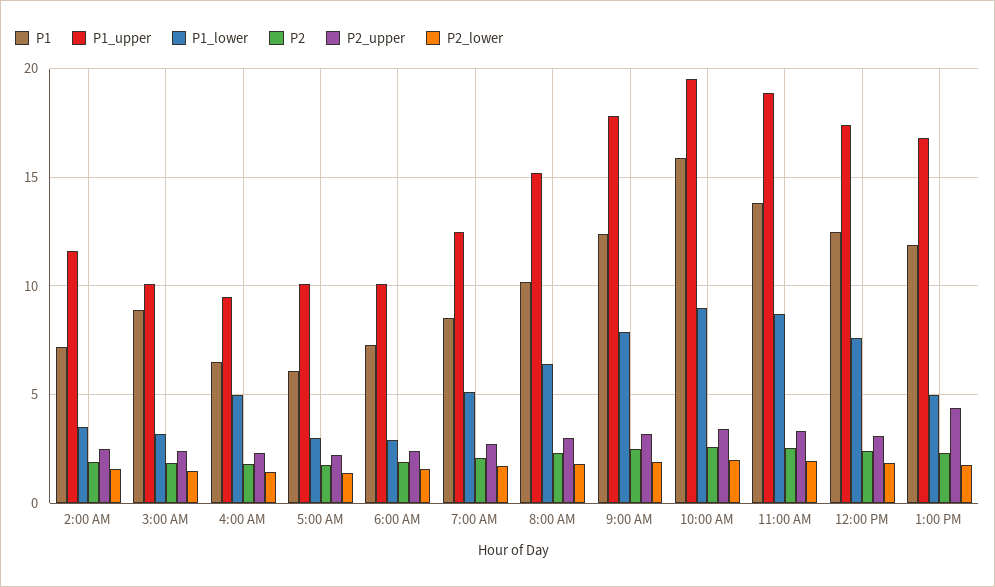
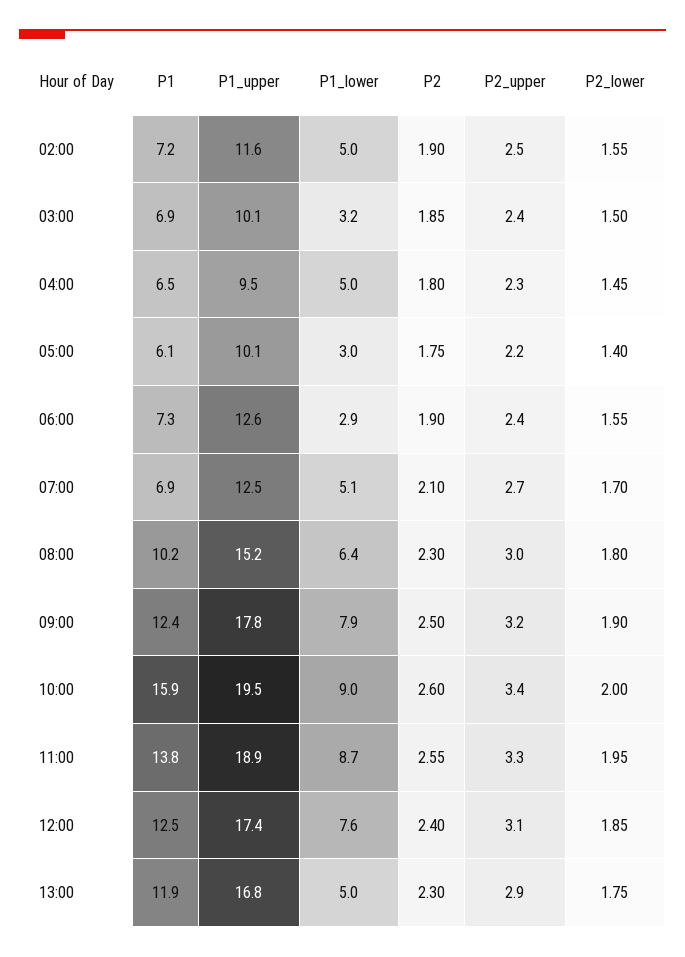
P1_lower, 2:00 AM: 3.5 -> 5
P1, 3:00 AM: 9 -> 6.9
P1_upper, 6:00 AM: 10 -> 12.6
P1, 7:00 AM: 8.5 -> 6.9
P2_upper, 1:00 PM: 4.5 -> 2.9

